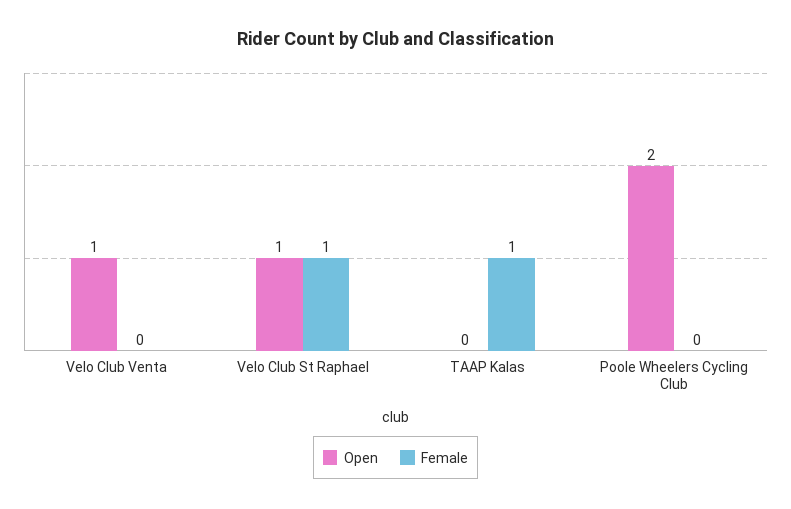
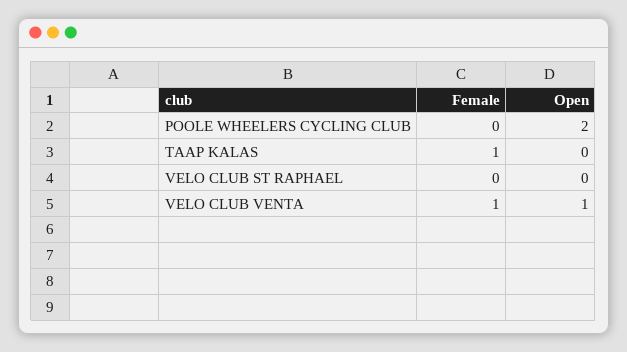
Female, Velo Club Venta: 0 -> 1
Open, Velo Club St Raphael: 1 -> 0
Female, Velo Club St Raphael: 1 -> 0

